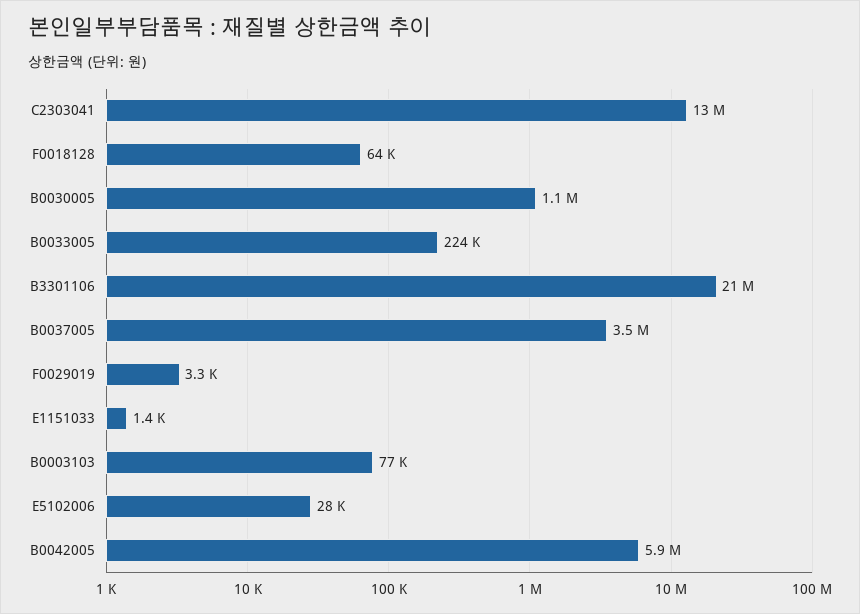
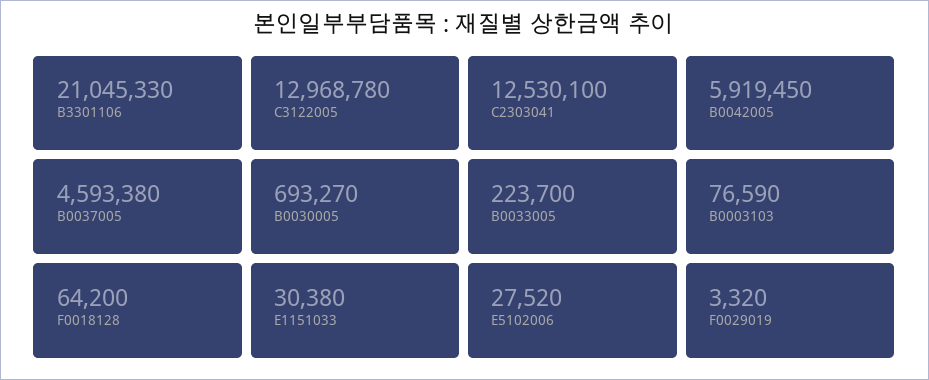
B0030005: 1100000 -> 693270
B0037005: 3500000 -> 4593380
E1151033: 1400 -> 30380
C3122005: none -> 12968780

